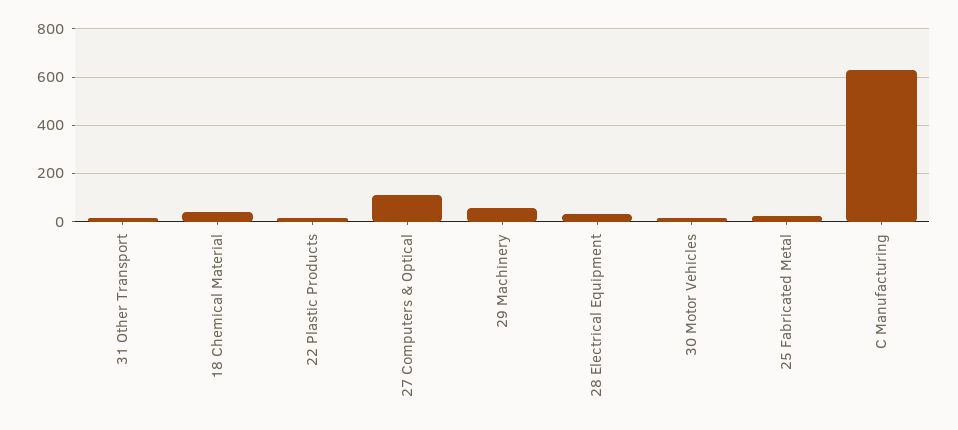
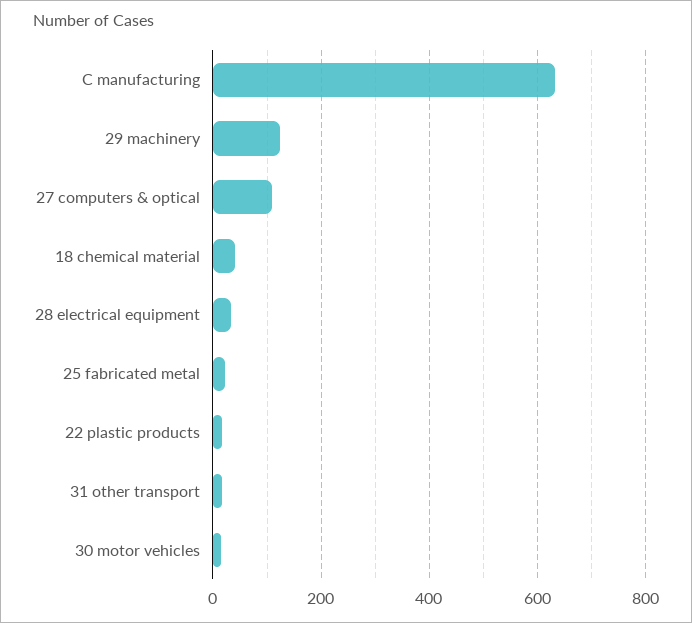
29 Machinery: 50 -> 120

